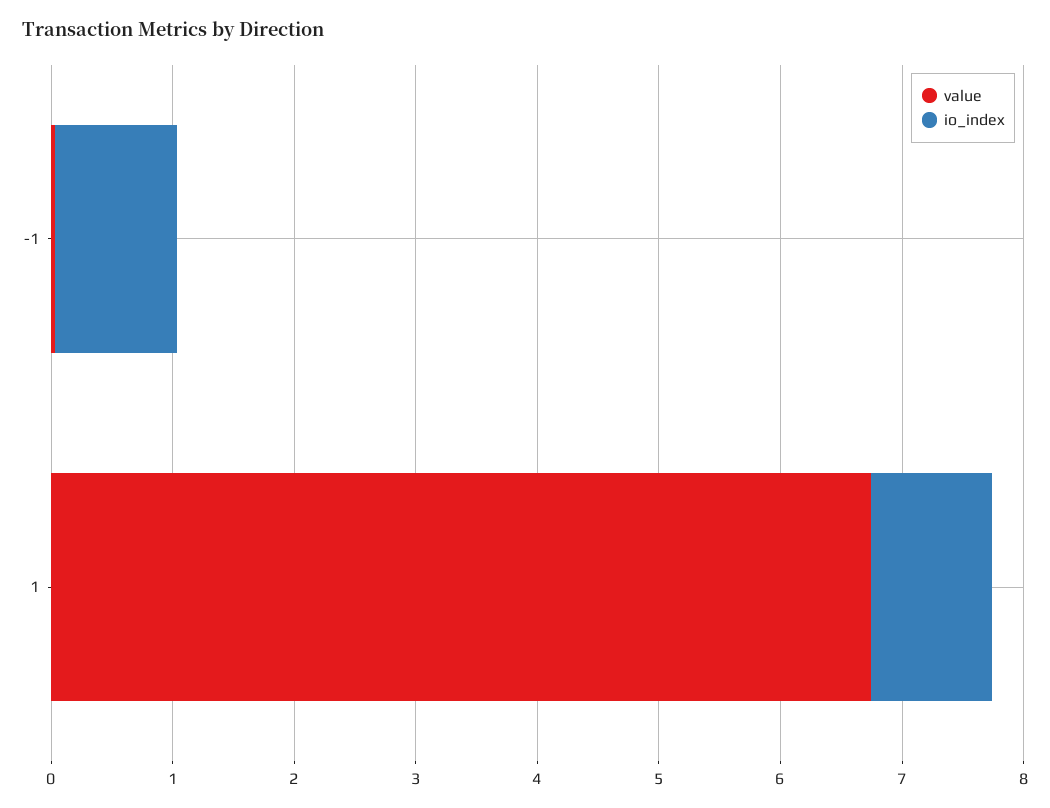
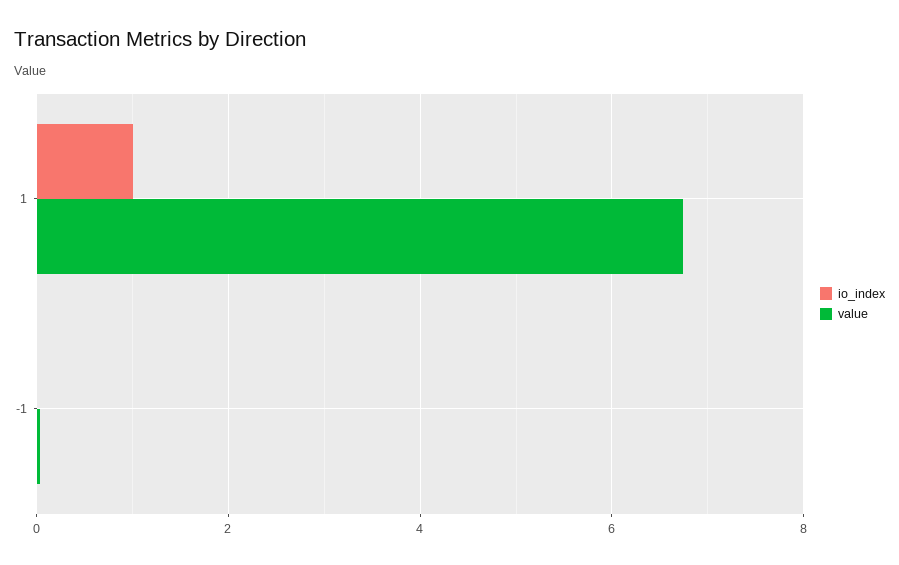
io_index, -1: 1 -> 0

